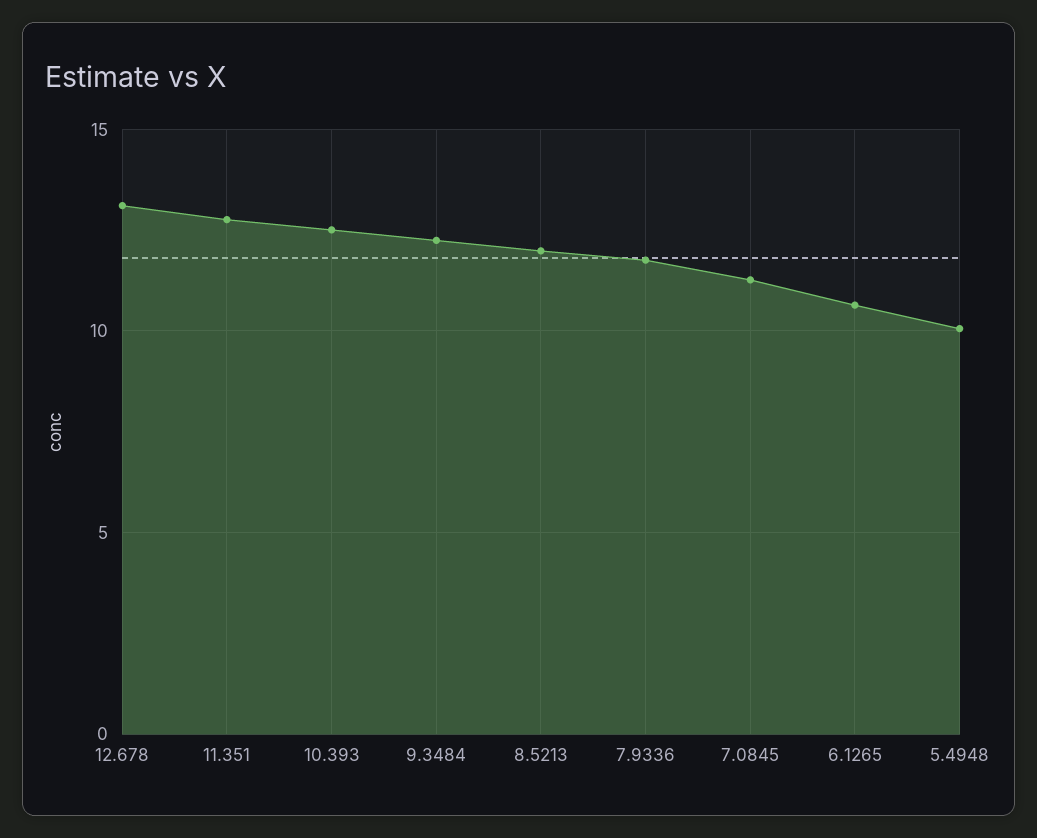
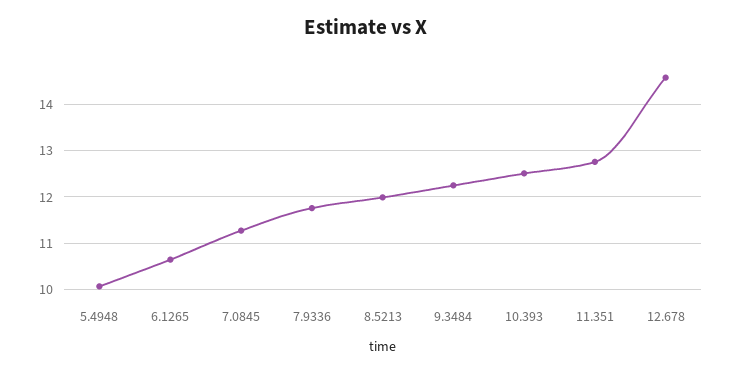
12.678: 13 -> 14.6

